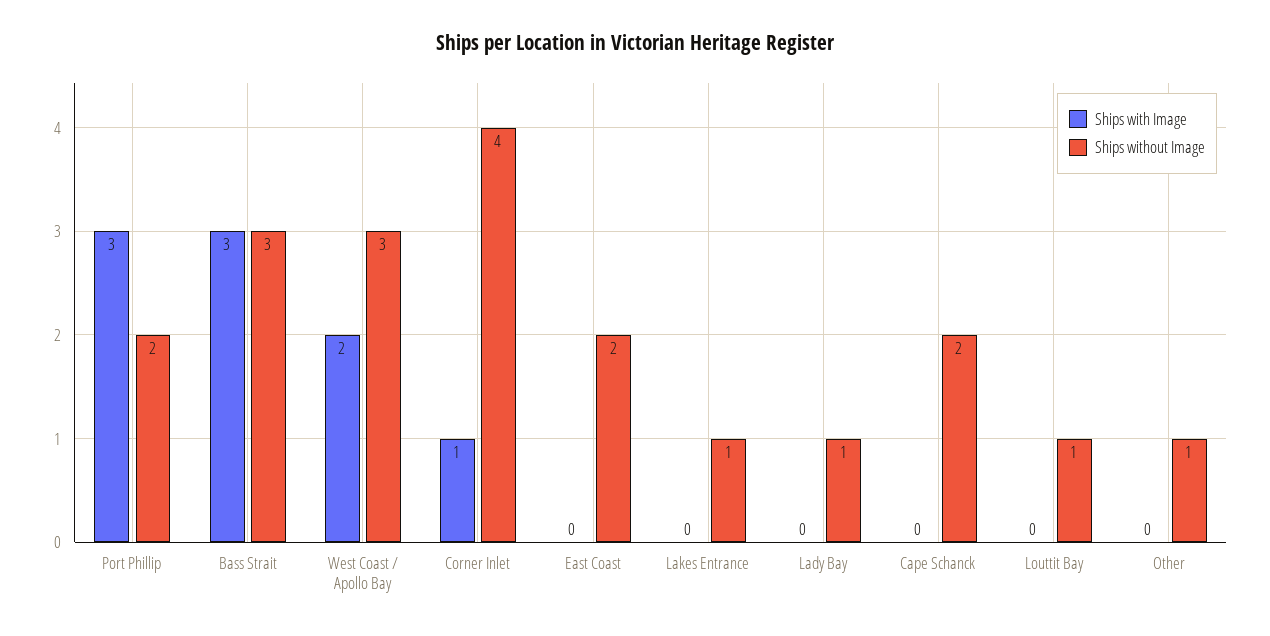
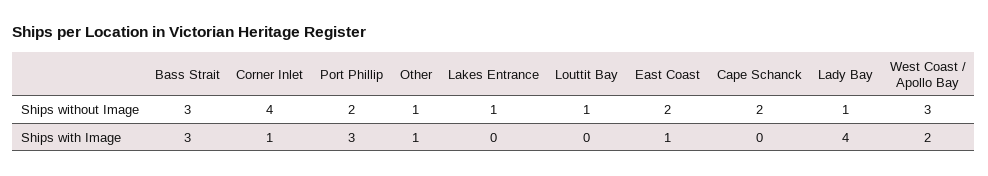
Ships with Image, East Coast: 0 -> 1
Ships with Image, Lady Bay: 0 -> 4
Ships with Image, Other: 0 -> 1

